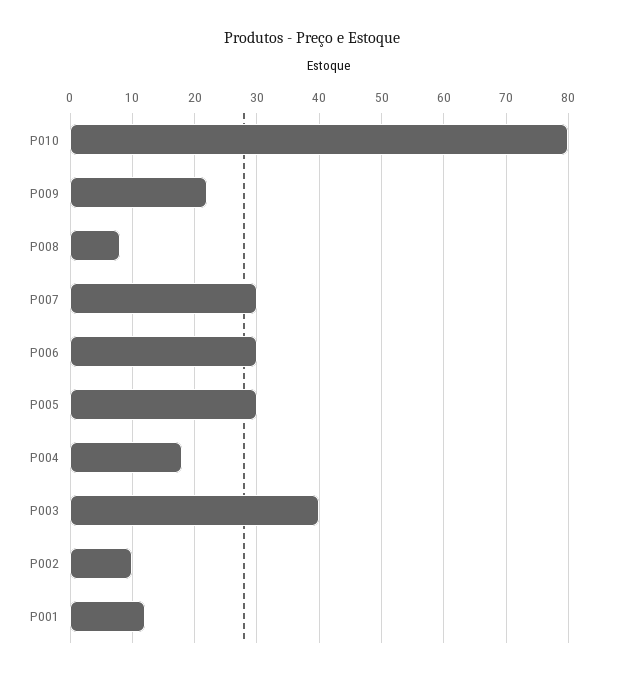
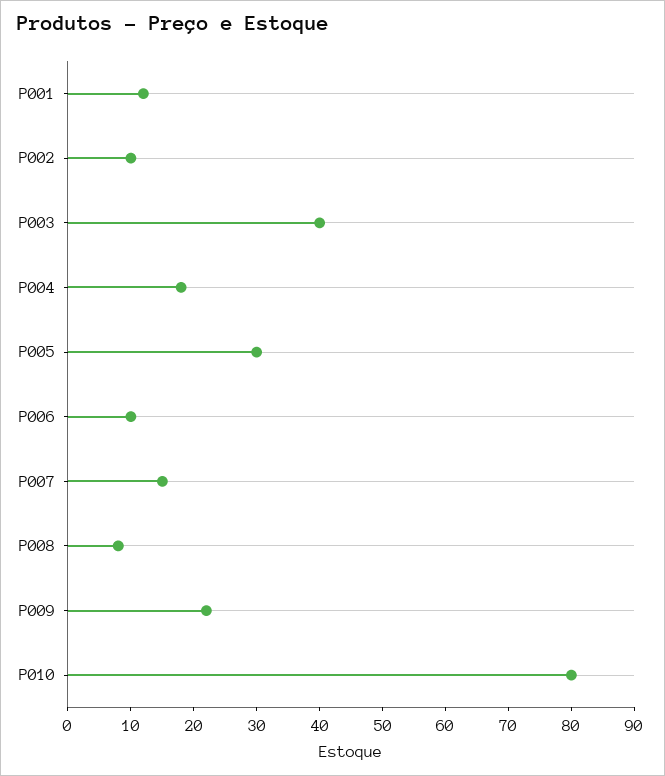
P007: 30 -> 15
P006: 30 -> 10

